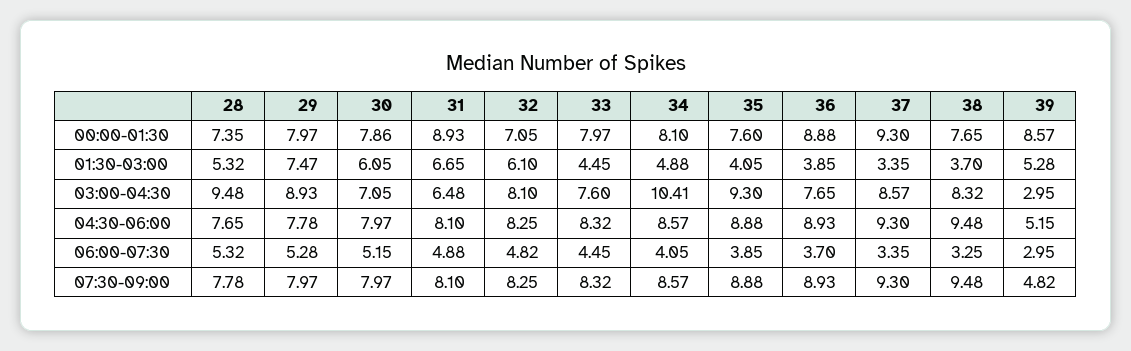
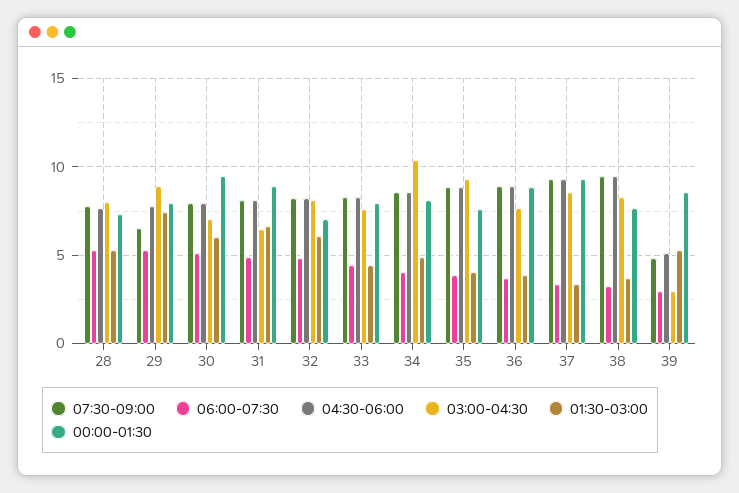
00:00-01:30, 30: 7.86 -> 9.5
03:00-04:30, 28: 9.48 -> 8
07:30-09:00, 29: 7.97 -> 6.5

